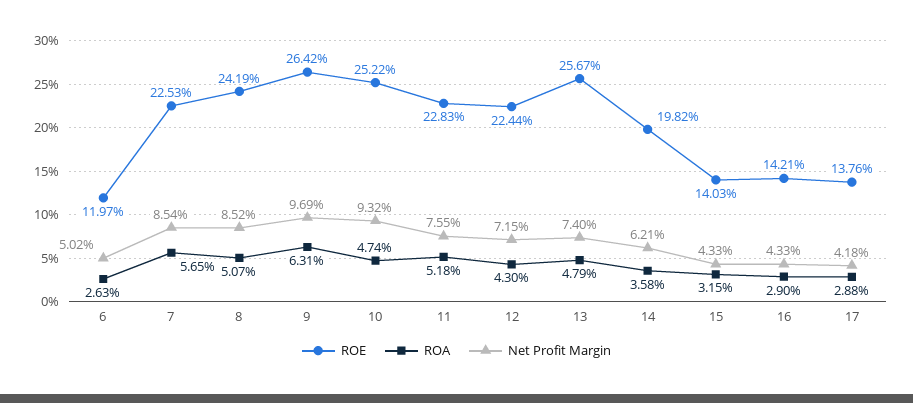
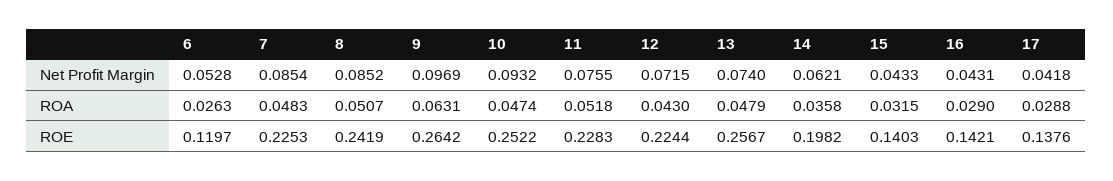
Net Profit Margin, 6: 0.0502 -> 0.0528
ROA, 7: 0.0565 -> 0.0483
Net Profit Margin, 16: 0.0433 -> 0.0431

